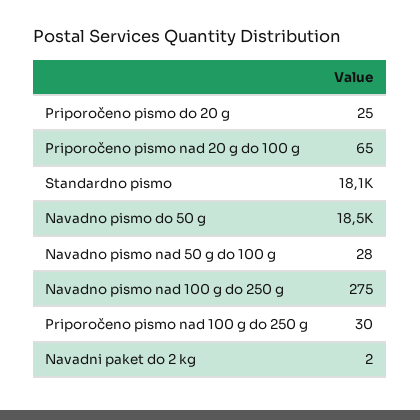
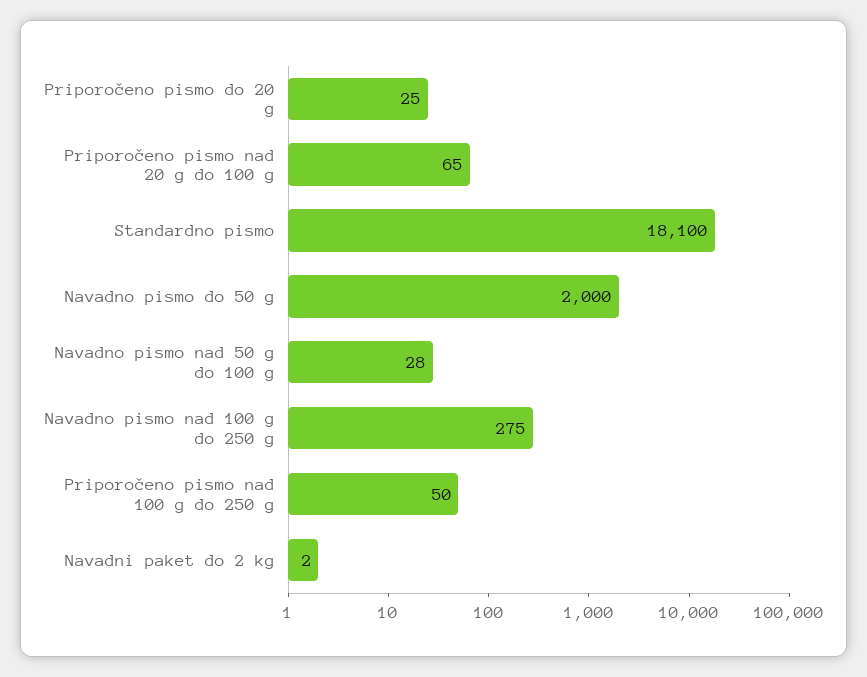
Navadno pismo do 50 g: 18500 -> 2000
Priporočeno pismo nad 100 g do 250 g: 30 -> 50

